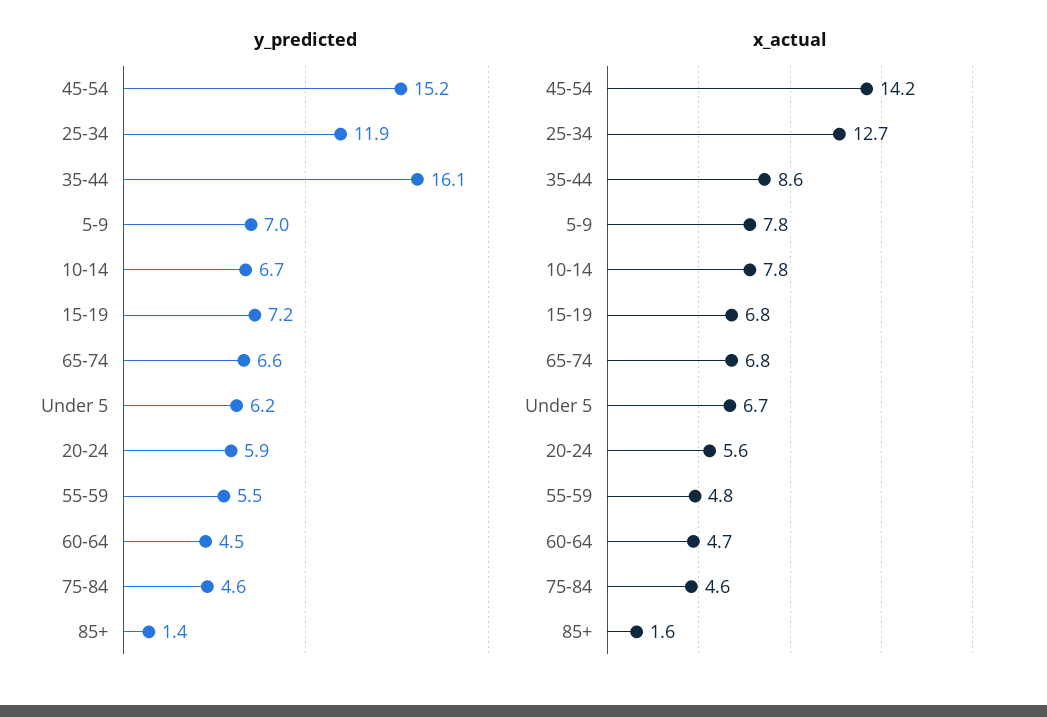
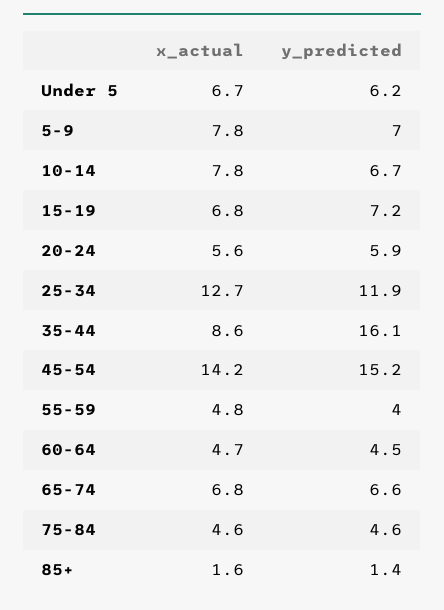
y_predicted, 55-59: 5.5 -> 4

